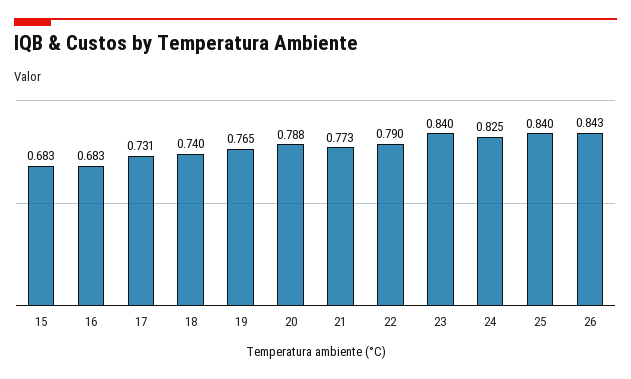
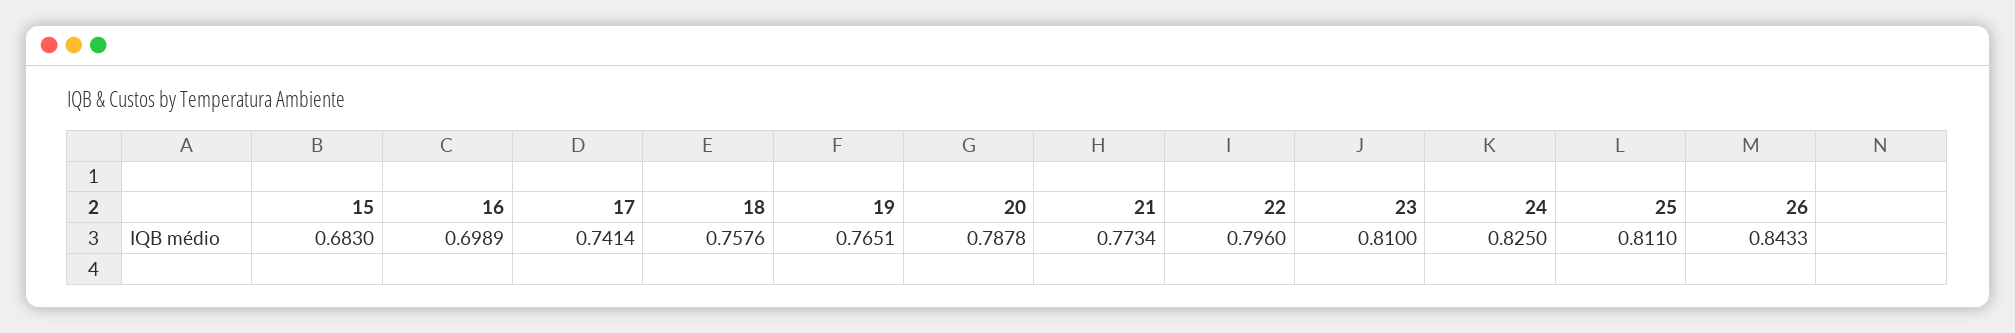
16: 0.683 -> 0.6989
17: 0.731 -> 0.7414
18: 0.74 -> 0.7576
22: 0.79 -> 0.796
23: 0.84 -> 0.81
25: 0.84 -> 0.811

